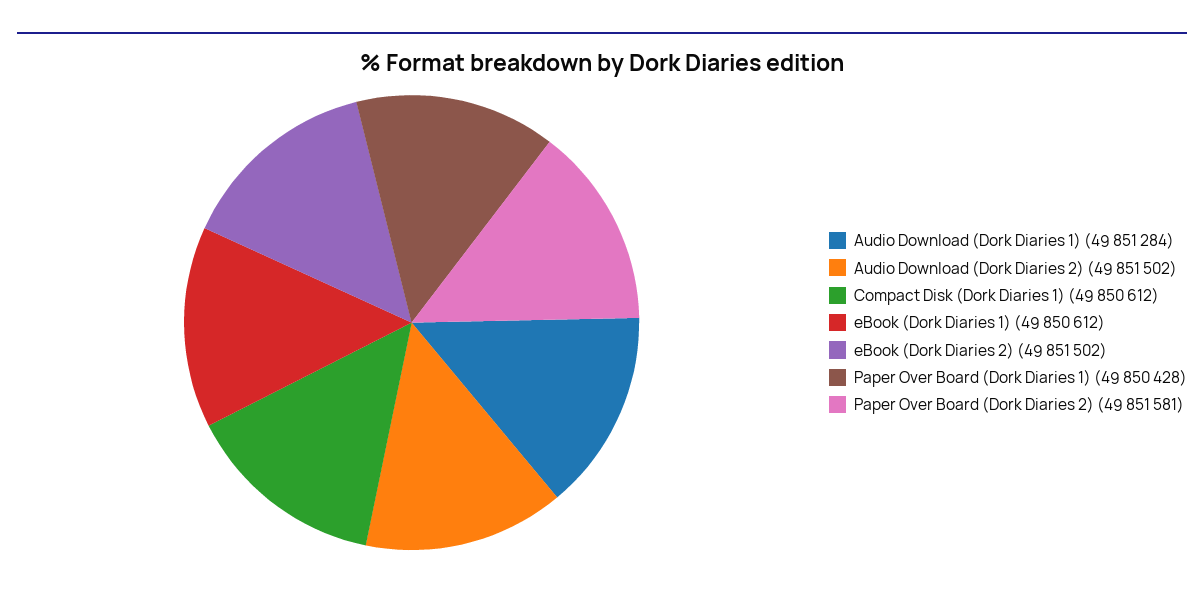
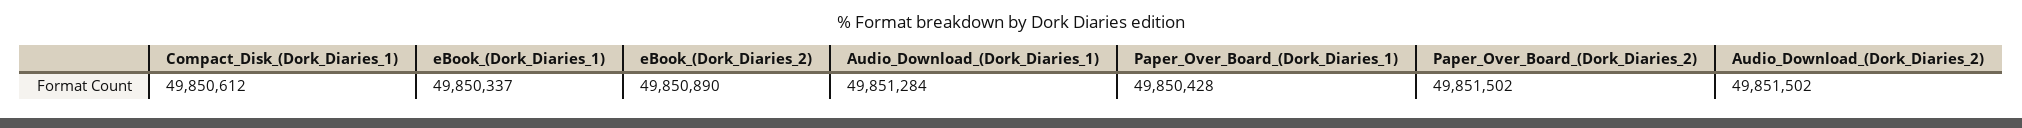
eBook (Dork Diaries 1): 49850612 -> 49850337
eBook (Dork Diaries 2): 49851502 -> 49850890
Paper Over Board (Dork Diaries 2): 49851581 -> 49851502

